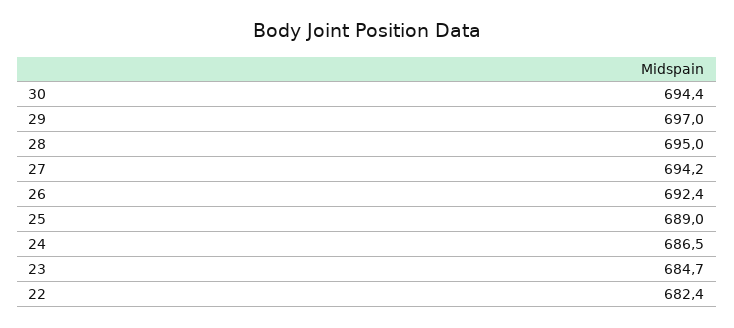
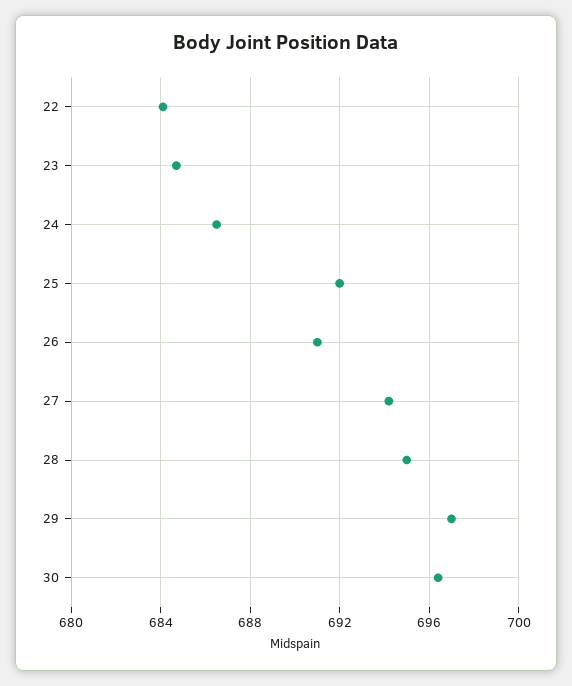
30: 694.4 -> 696.5
26: 692.4 -> 691
25: 689 -> 692
22: 682.4 -> 684

